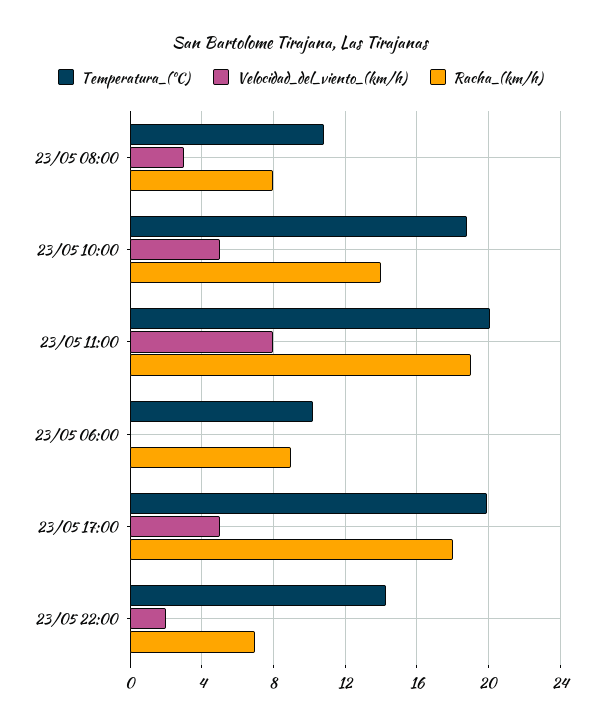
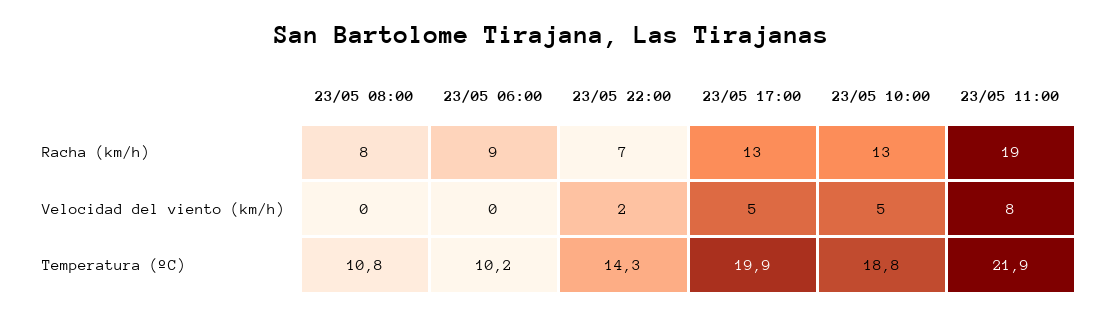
Velocidad_del_viento_(km/h), 23/05 08:00: 3 -> 0
Racha_(km/h), 23/05 10:00: 14 -> 13
Temperatura_(ºC), 23/05 11:00: 20 -> 21.9
Racha_(km/h), 23/05 17:00: 18 -> 13

